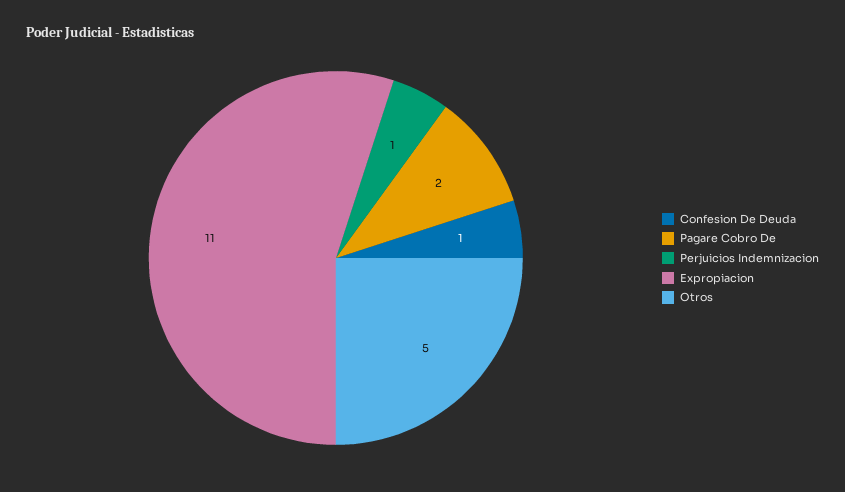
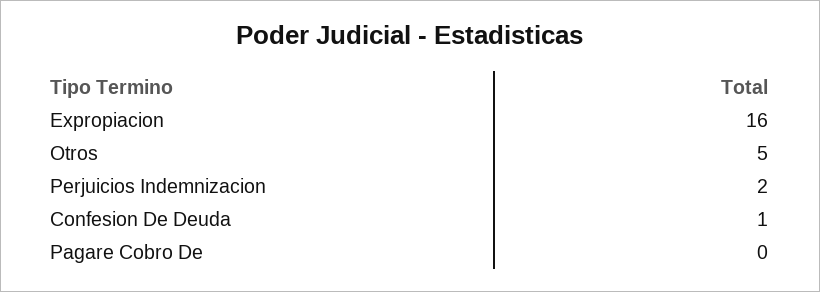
Pagare Cobro De: 2 -> 0
Perjuicios Indemnizacion: 1 -> 2
Expropiacion: 11 -> 16

